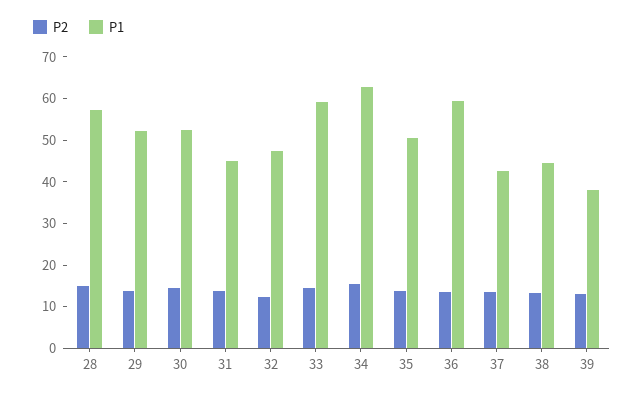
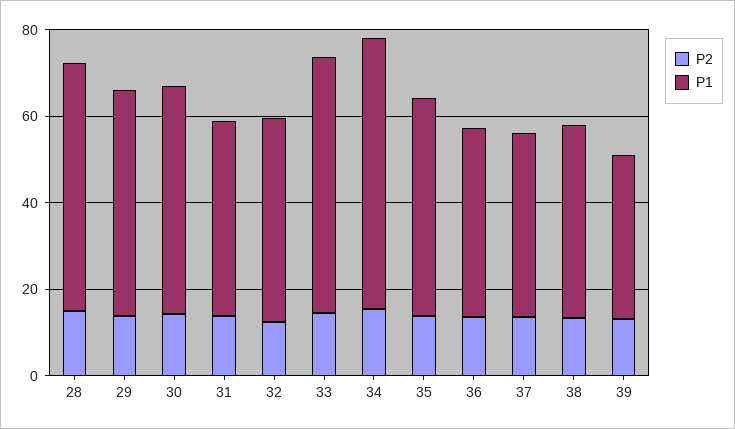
P1, 36: 60 -> 45

